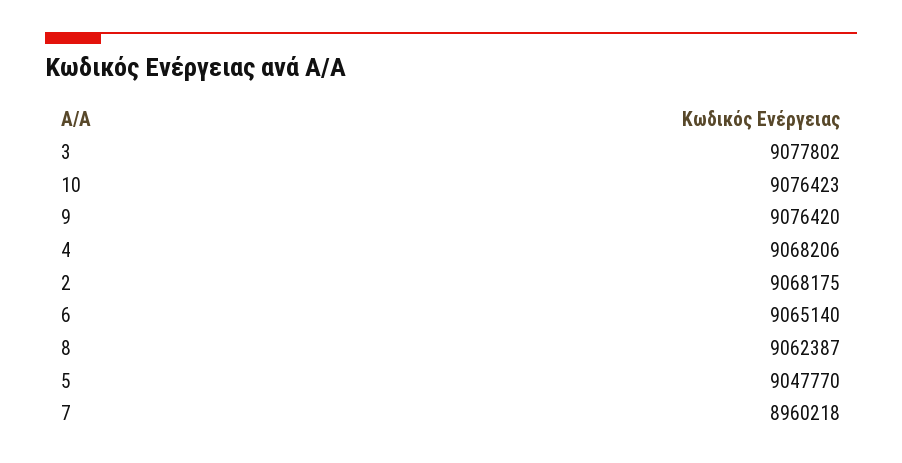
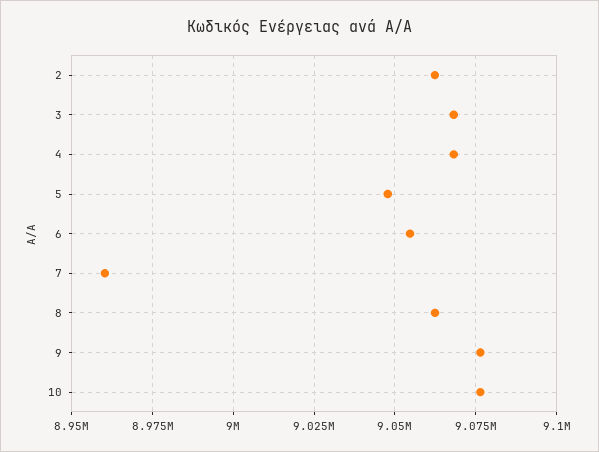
3: 9077802 -> 9067500
2: 9068175 -> 9062500
6: 9065140 -> 9055000

